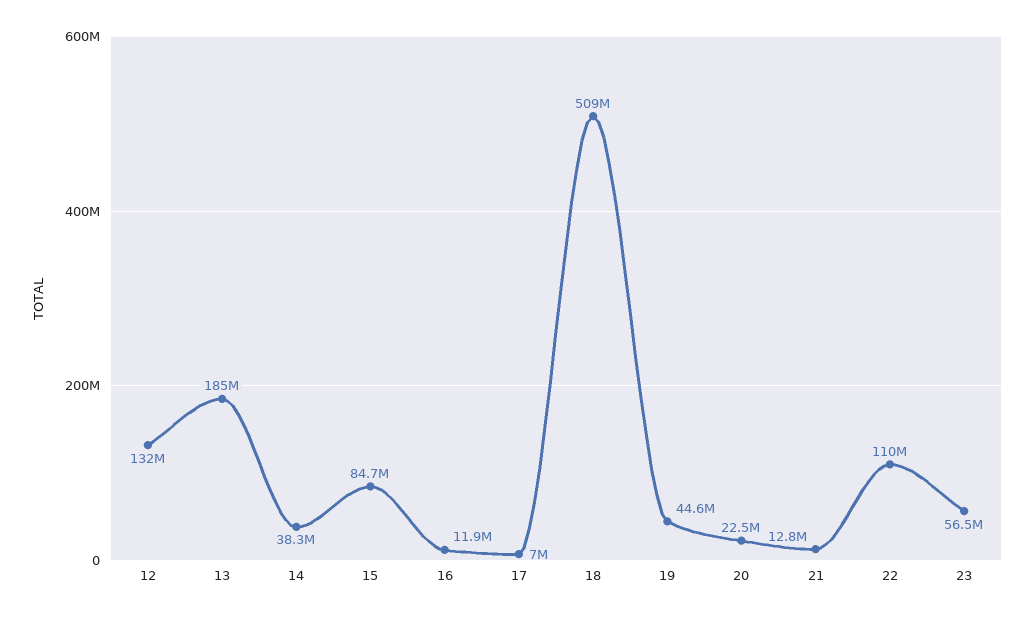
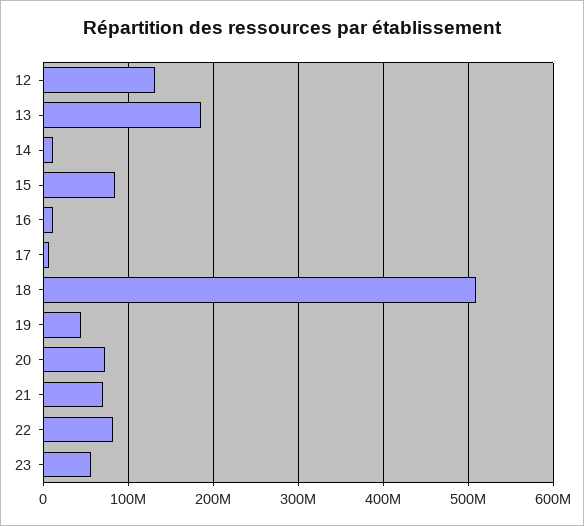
14: 38300000 -> 10000000
20: 22500000 -> 70000000
21: 12800000 -> 70000000
22: 110000000 -> 80000000

